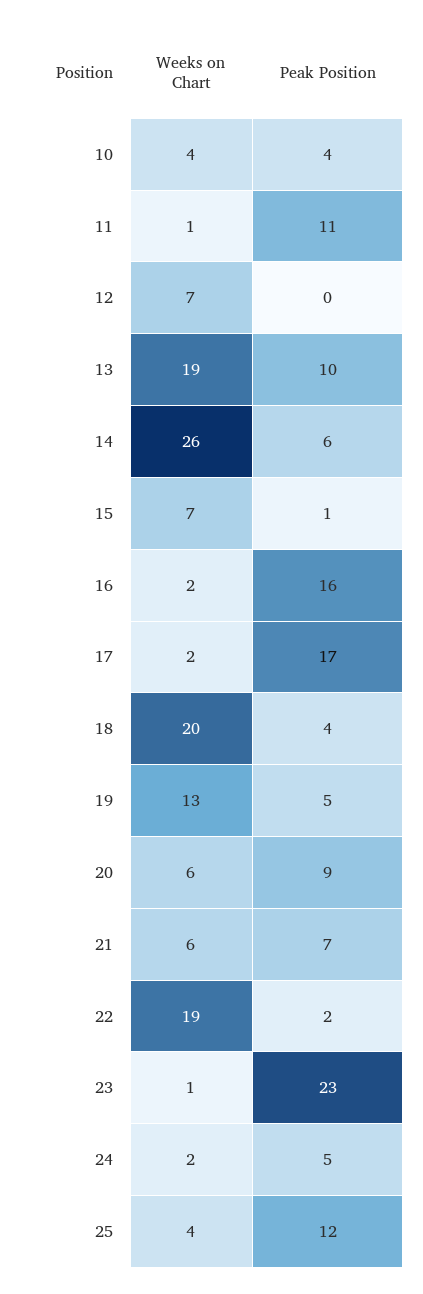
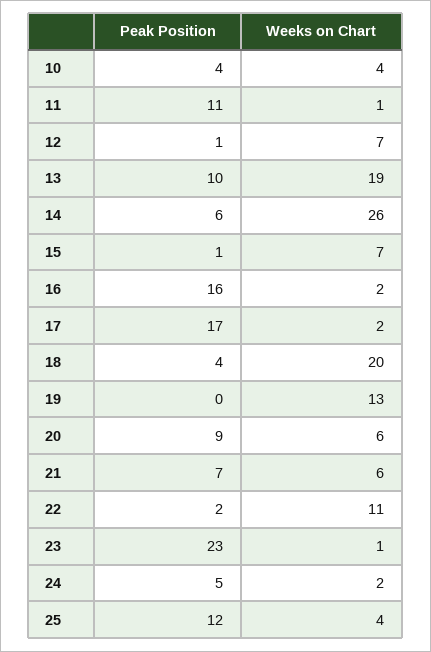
Peak Position, 12: 0 -> 1
Peak Position, 19: 5 -> 0
Weeks on Chart, 22: 19 -> 11

